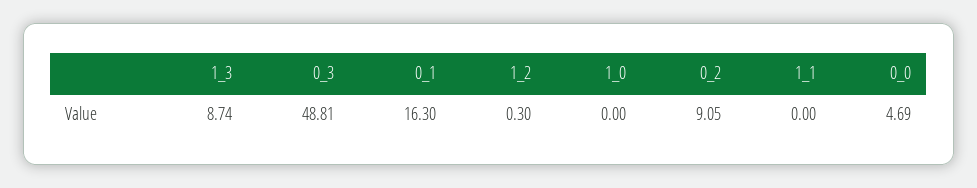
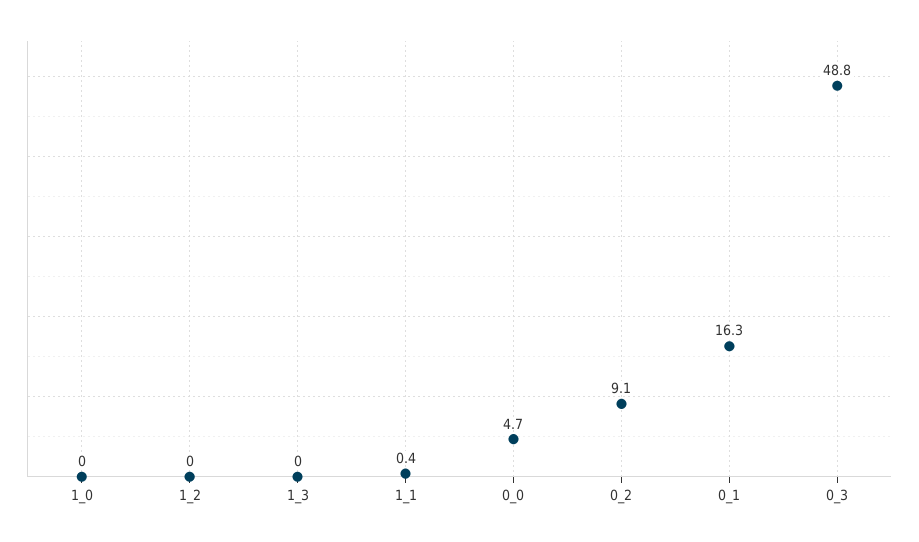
1_3: 8.74 -> 0
1_2: 0.3 -> 0
1_1: 0 -> 0.4

